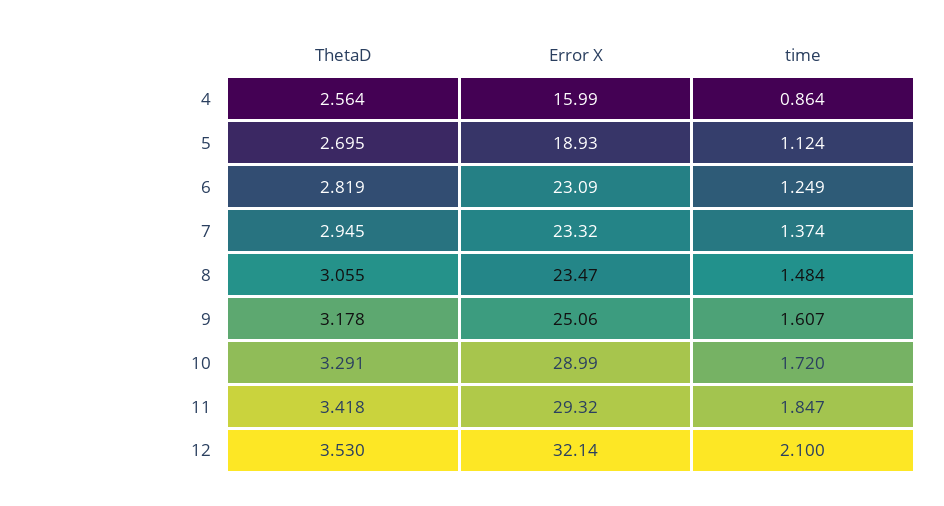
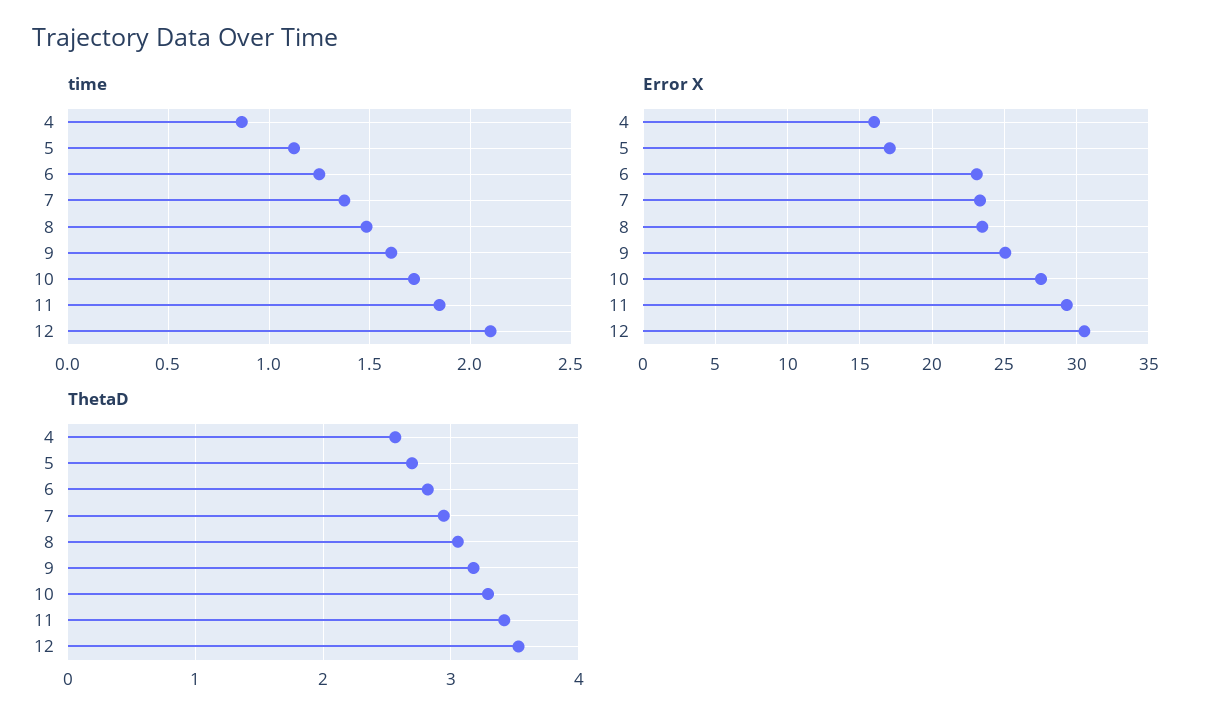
Error X, 5: 18.93 -> 17
Error X, 10: 28.99 -> 27.5
Error X, 12: 32.14 -> 30.5

